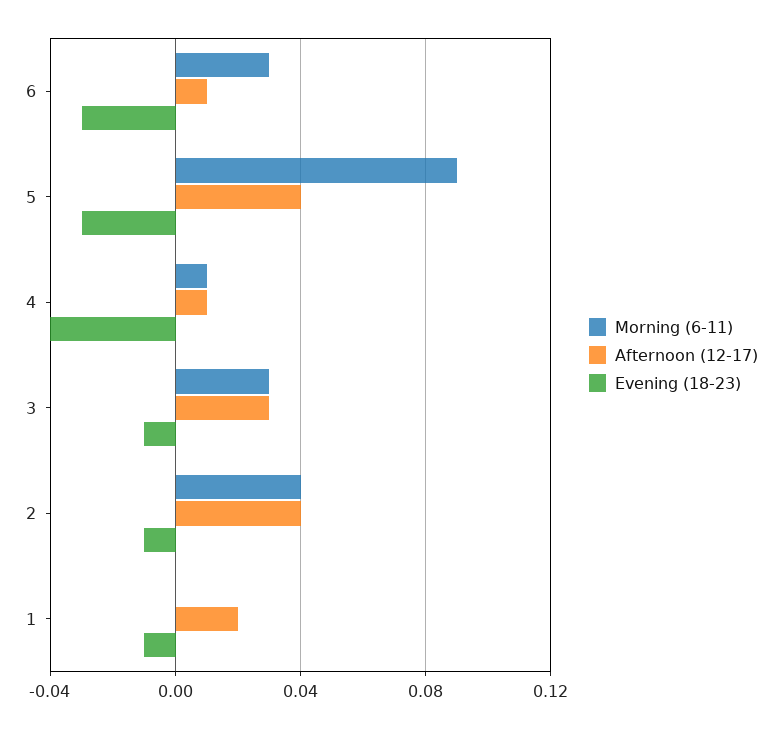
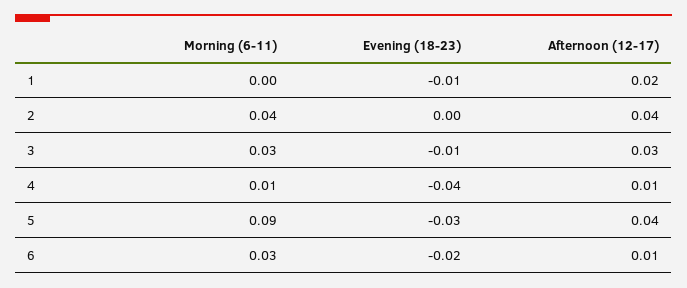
Evening (18-23), 6: -0.03 -> -0.02
Evening (18-23), 2: -0.01 -> 0

